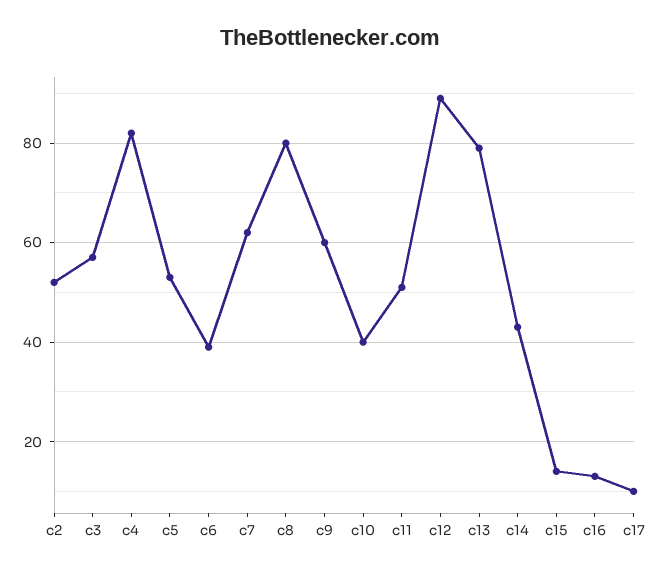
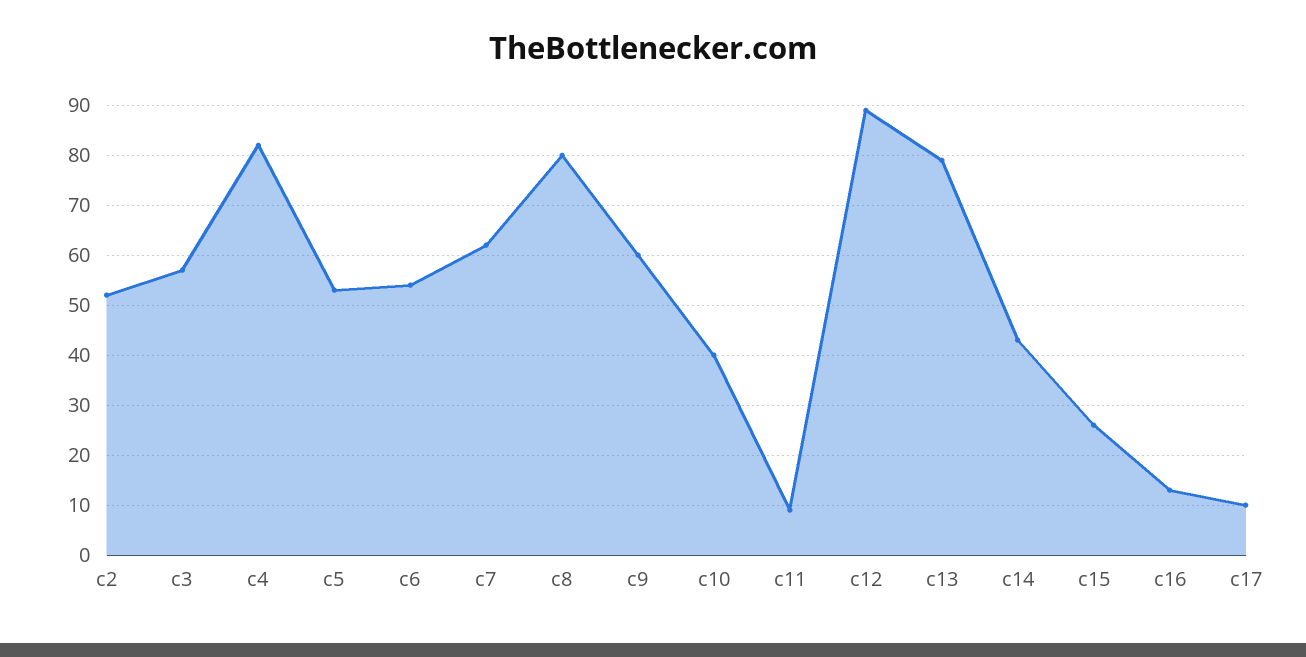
c6: 40 -> 55
c11: 50 -> 10
c15: 15 -> 25

